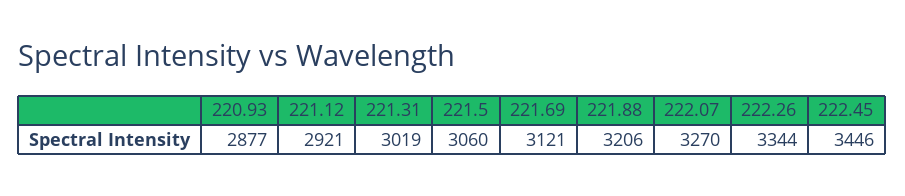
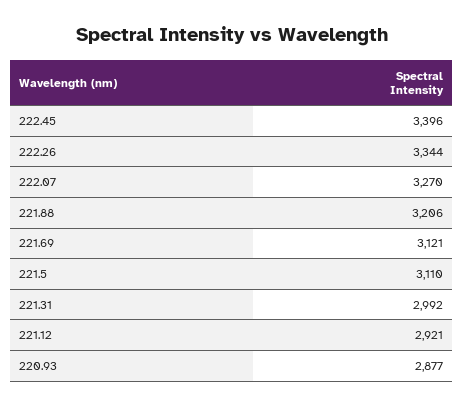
221.31: 3019 -> 2992
221.5: 3060 -> 3110
222.45: 3446 -> 3396

